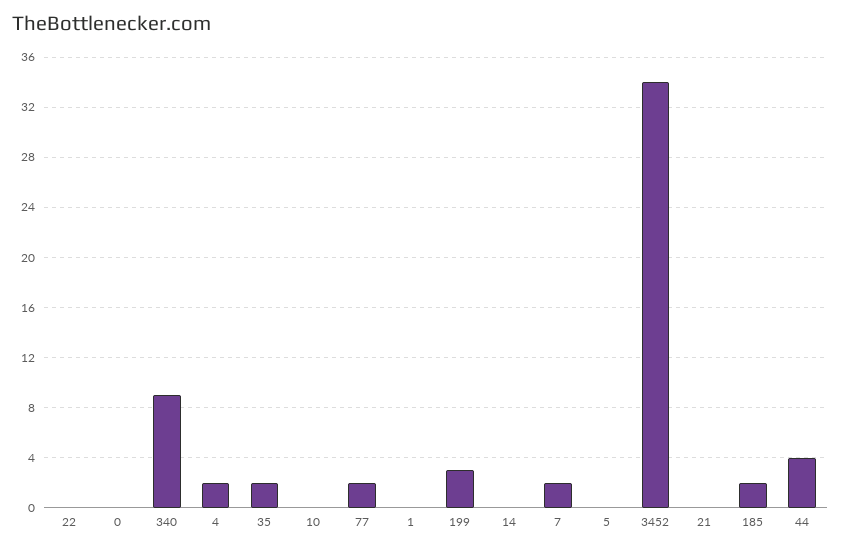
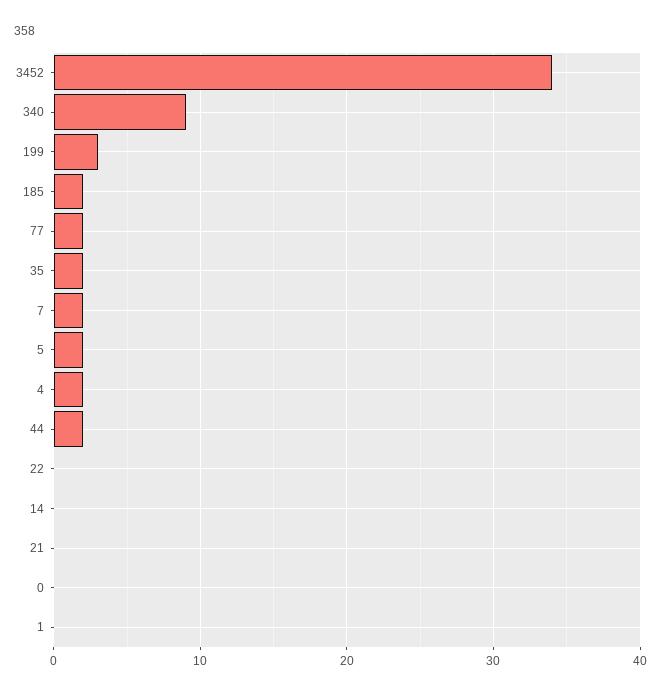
10: 0 -> none
5: 0 -> 2
44: 4 -> 2

